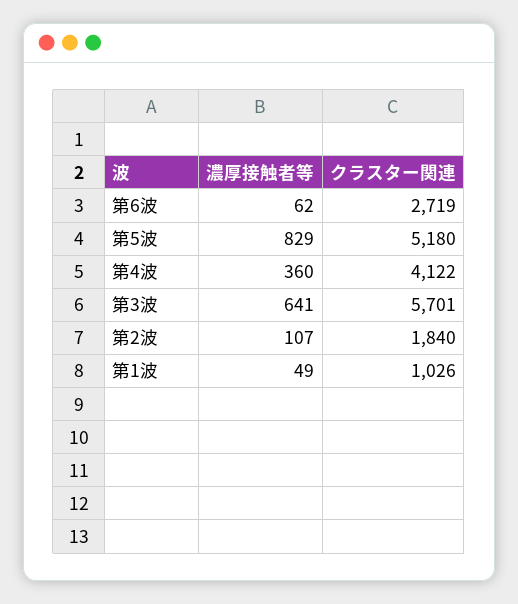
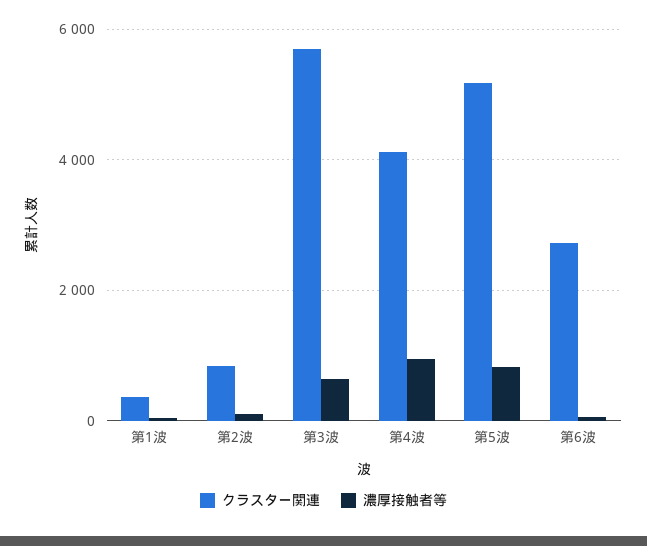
濃厚接触者等, 第4波: 360 -> 1000
クラスター関連, 第2波: 1840 -> 800
クラスター関連, 第1波: 1026 -> 400

